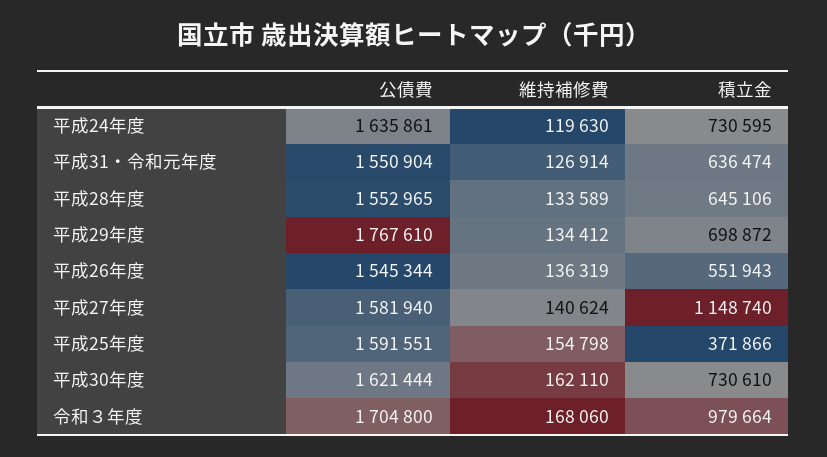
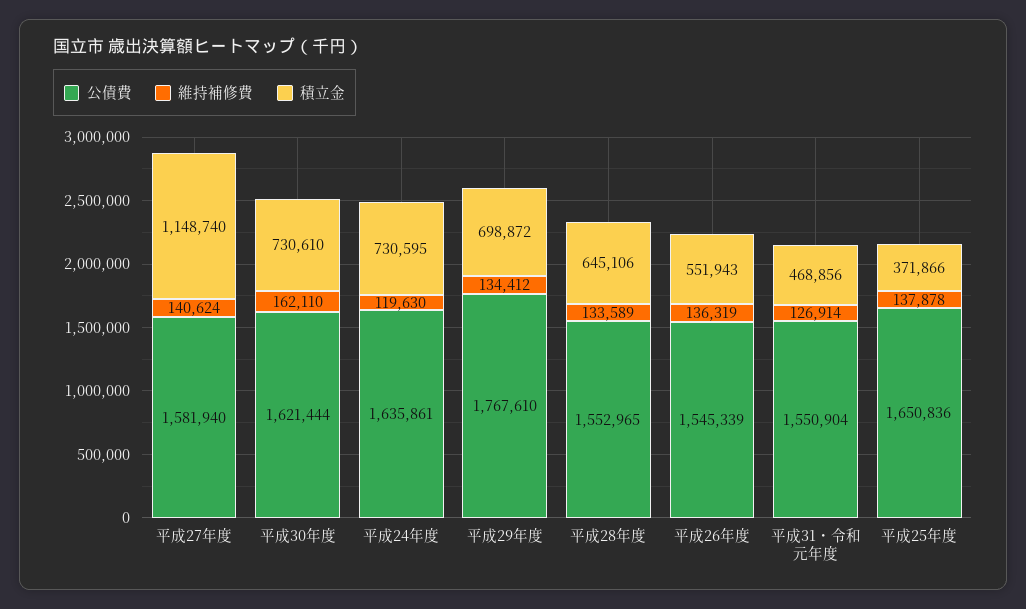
積立金, 平成31・令和元年度: 636474 -> 468856
公債費, 平成26年度: 1545344 -> 1545339
公債費, 平成25年度: 1591551 -> 1650836
維持補修費, 平成25年度: 154798 -> 137878
公債費, 令和３年度: 1704800 -> none
維持補修費, 令和３年度: 168060 -> none
積立金, 令和３年度: 979664 -> none

